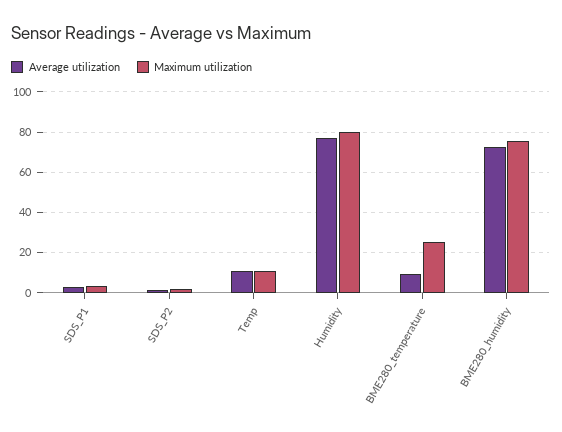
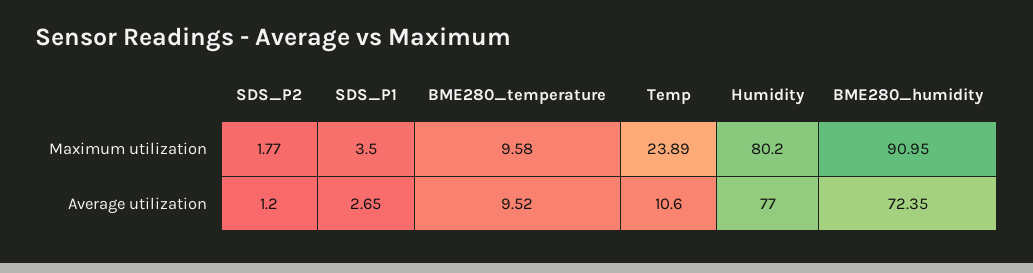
Maximum utilization, Temp: 10 -> 23.89
Maximum utilization, BME280_temperature: 25 -> 9.58
Maximum utilization, BME280_humidity: 75 -> 90.95

